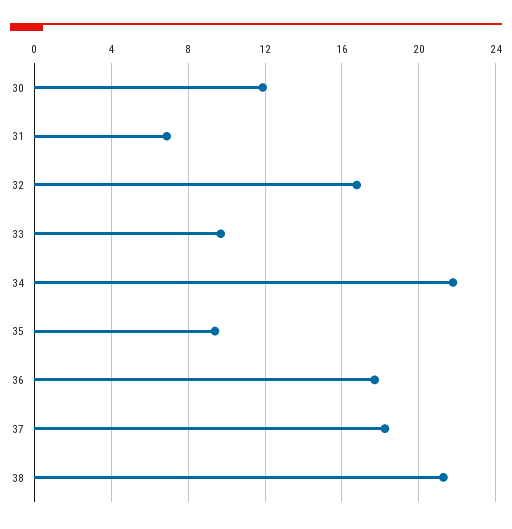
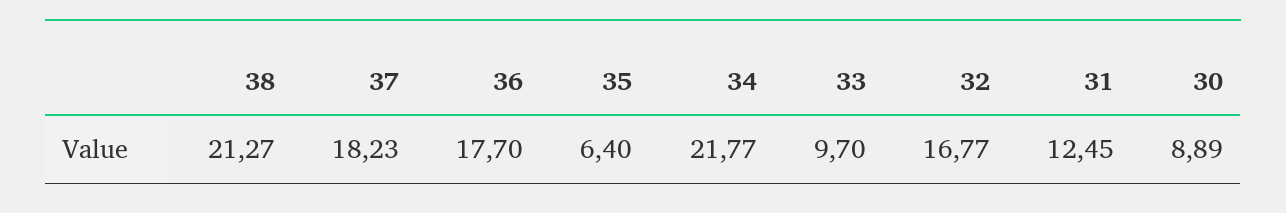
30: 12 -> 8.89
31: 7 -> 12.45
35: 9.5 -> 6.4

